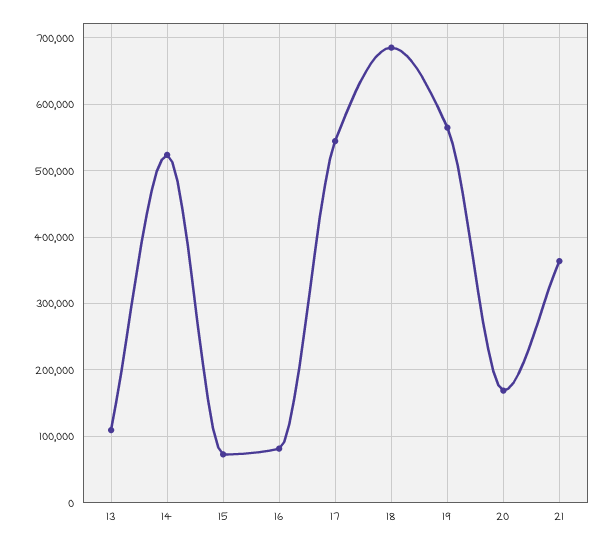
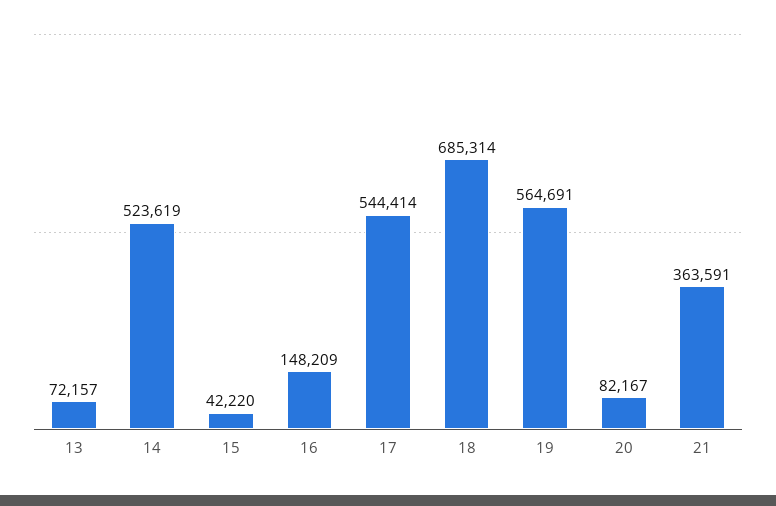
13: 110000 -> 72157
15: 70000 -> 42220
16: 80000 -> 148209
20: 170000 -> 82167

